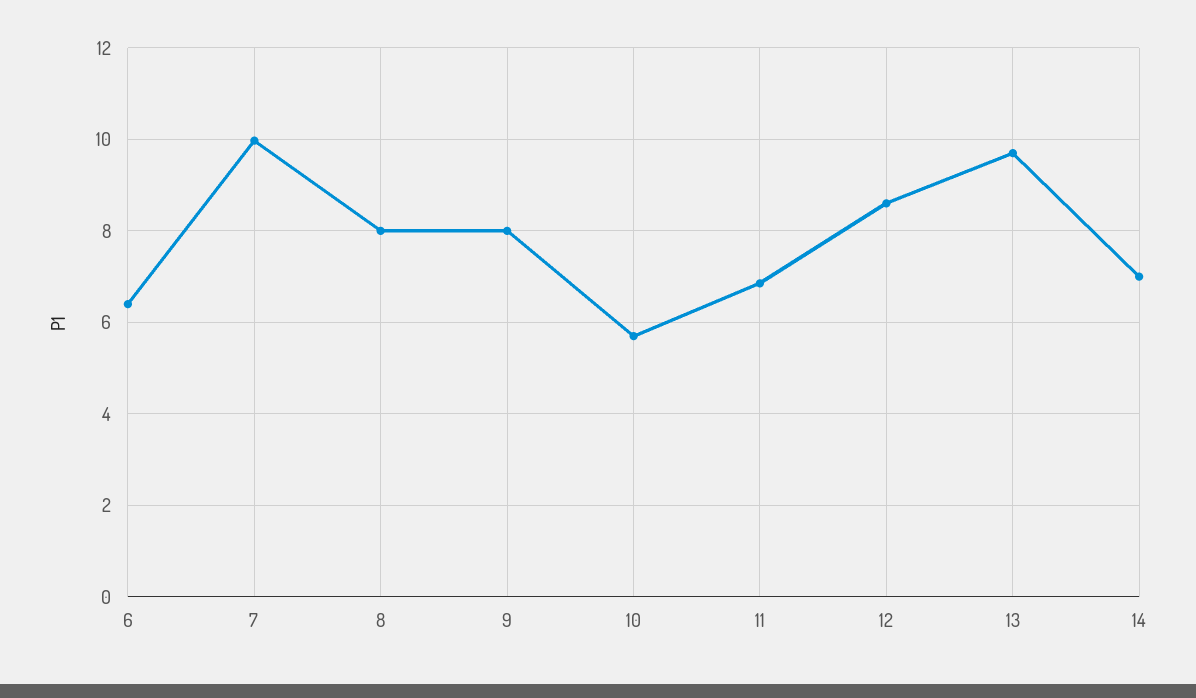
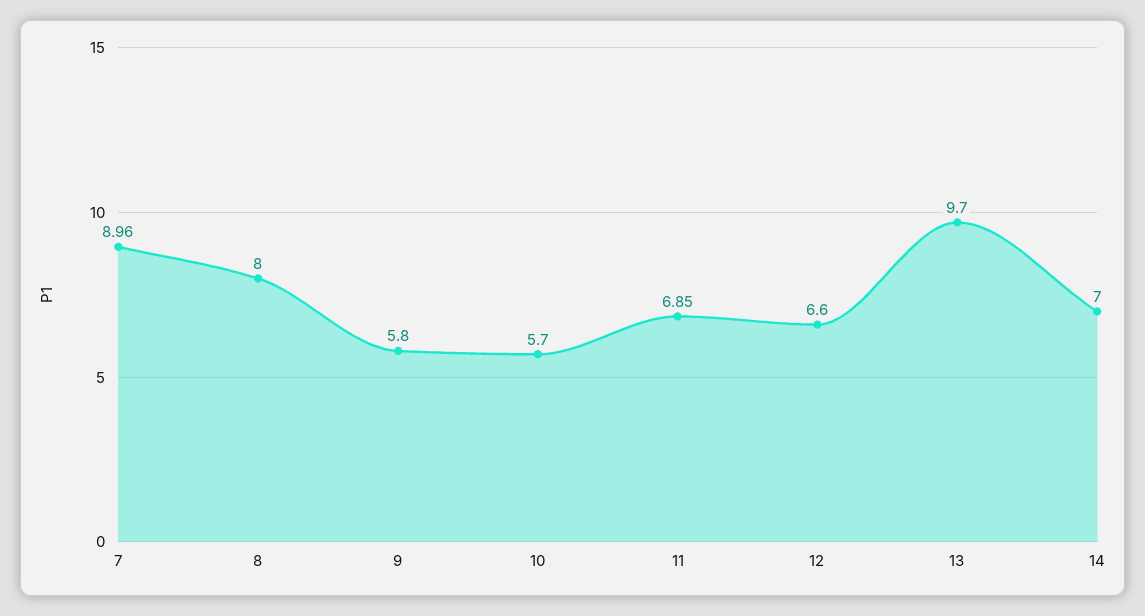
6: 6.4 -> none
7: 10 -> 8.96
9: 8 -> 5.8
12: 8.6 -> 6.6

